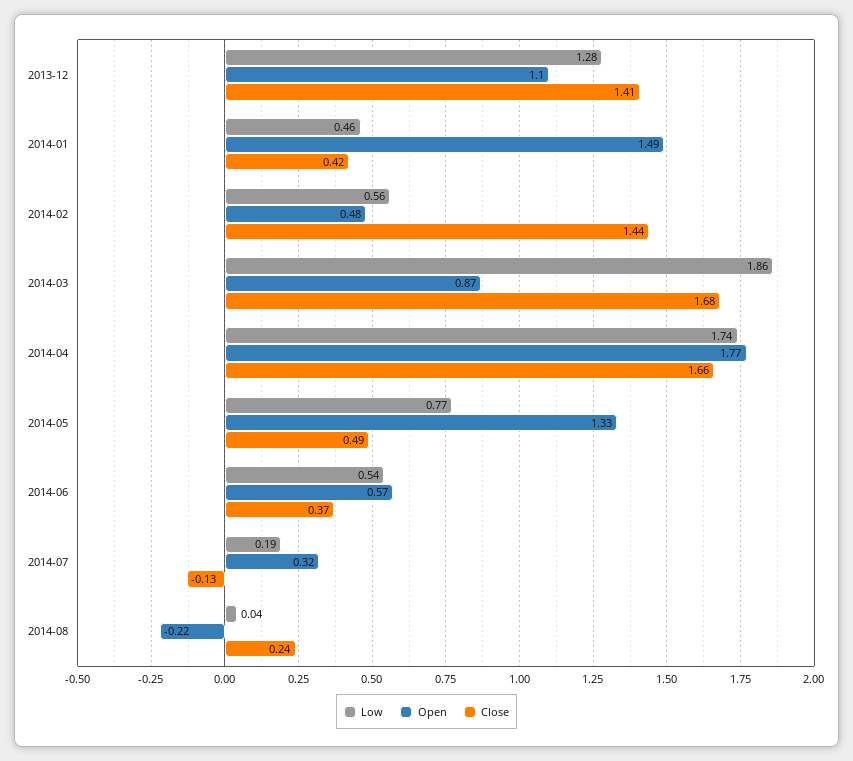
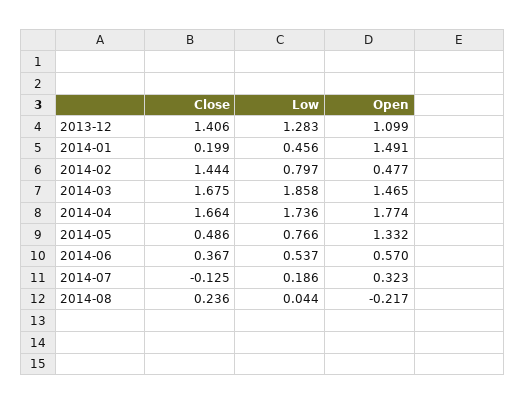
Close, 2014-01: 0.42 -> 0.199
Low, 2014-02: 0.56 -> 0.797
Open, 2014-03: 0.87 -> 1.465

